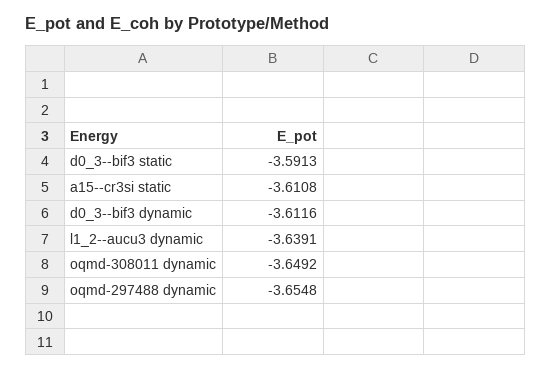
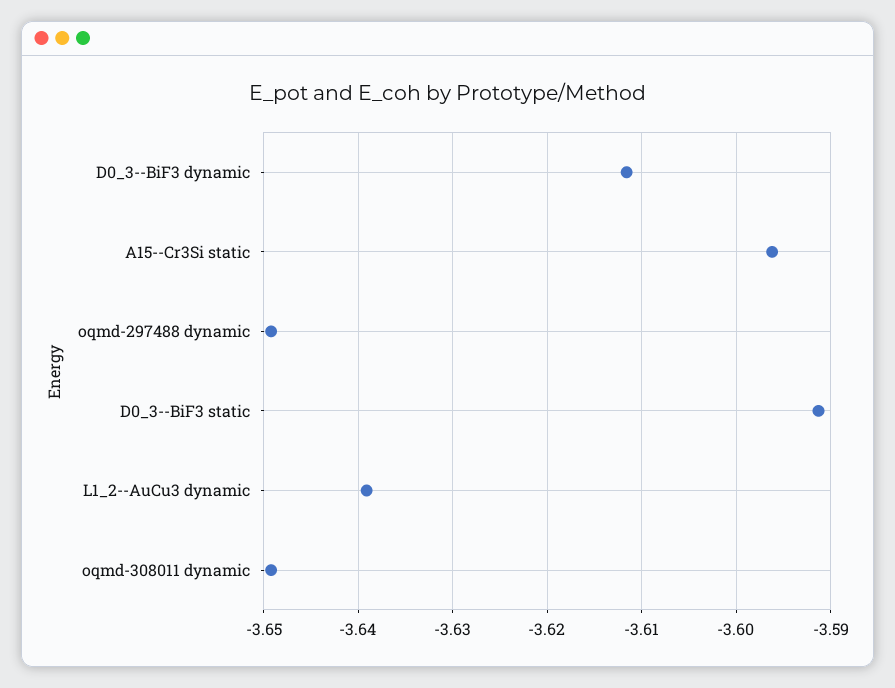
a15--cr3si static: -3.6108 -> -3.596
oqmd-297488 dynamic: -3.6548 -> -3.649

